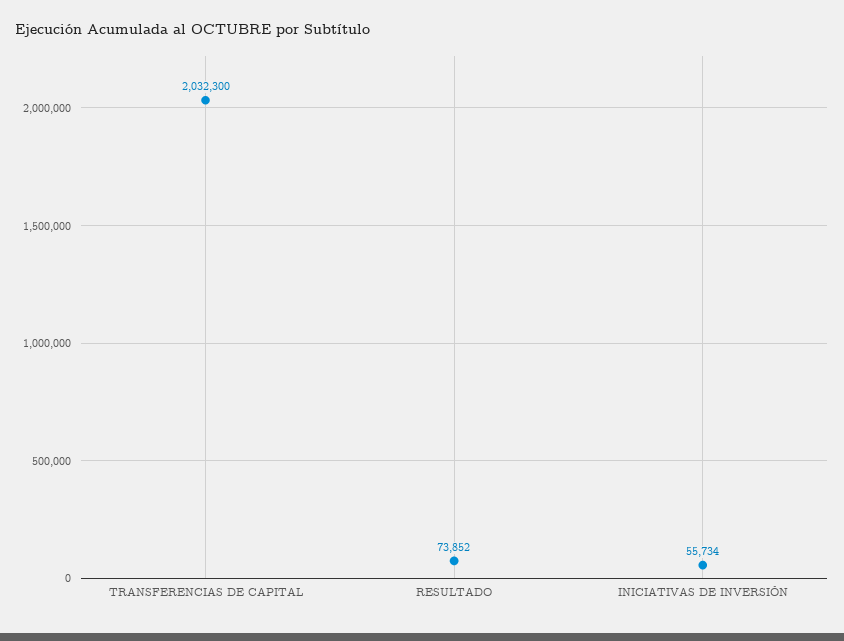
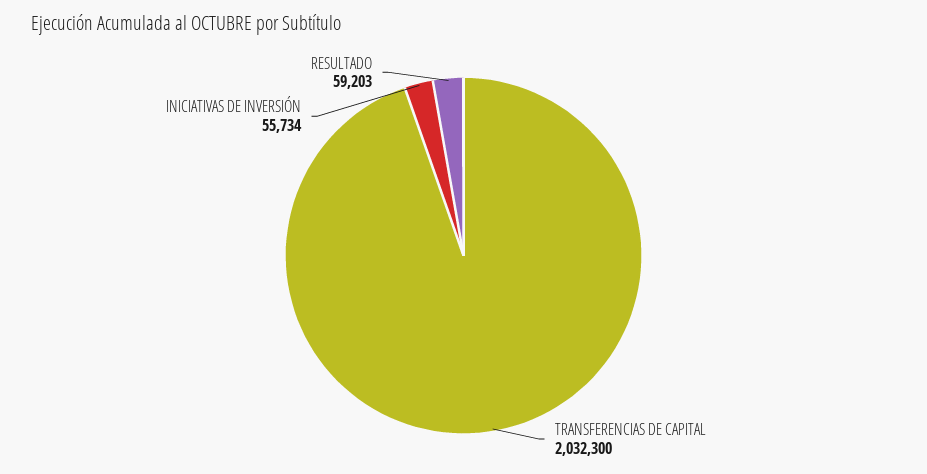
RESULTADO: 73852 -> 59203

